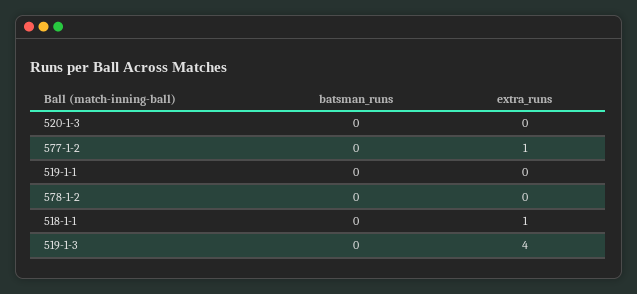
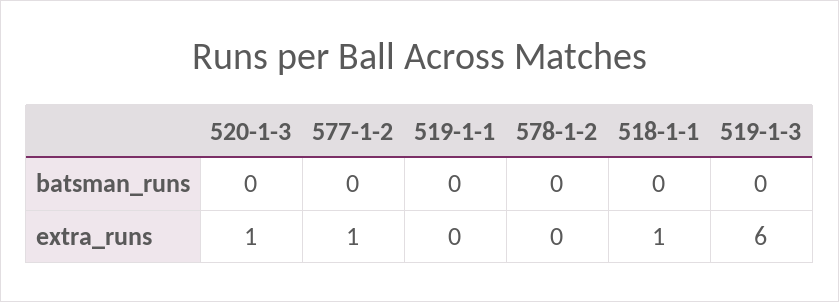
extra_runs, 520-1-3: 0 -> 1
extra_runs, 519-1-3: 4 -> 6

